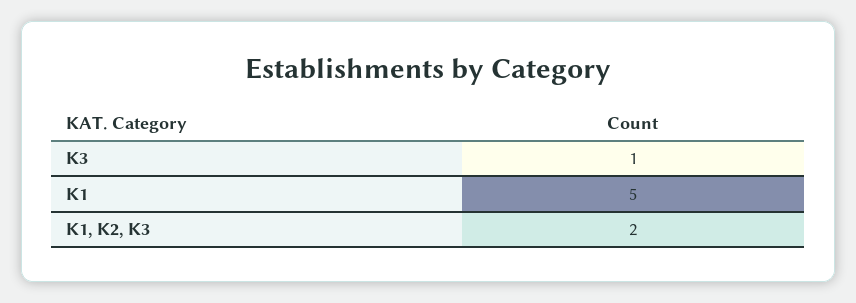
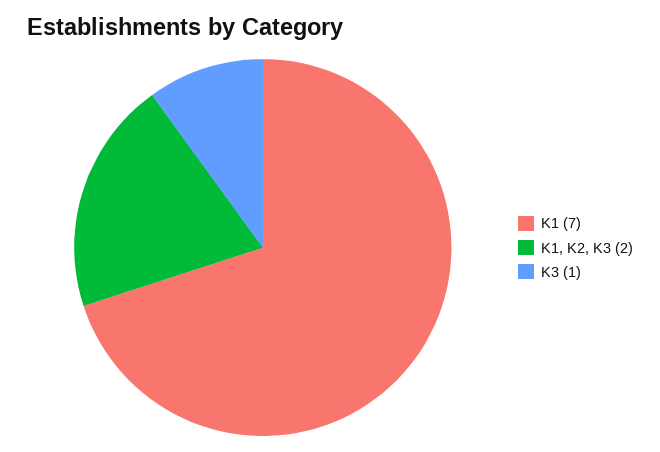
K1: 5 -> 7

